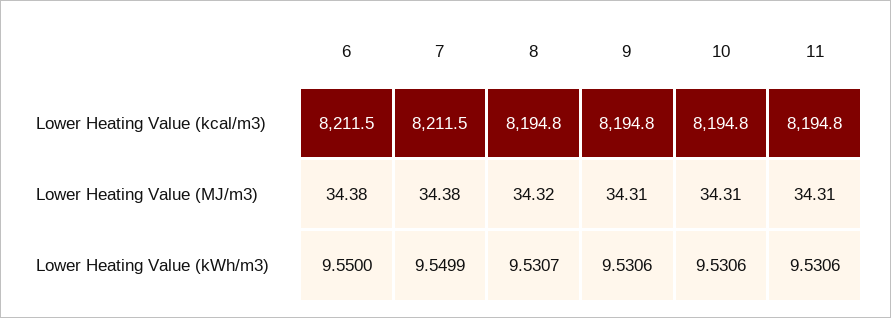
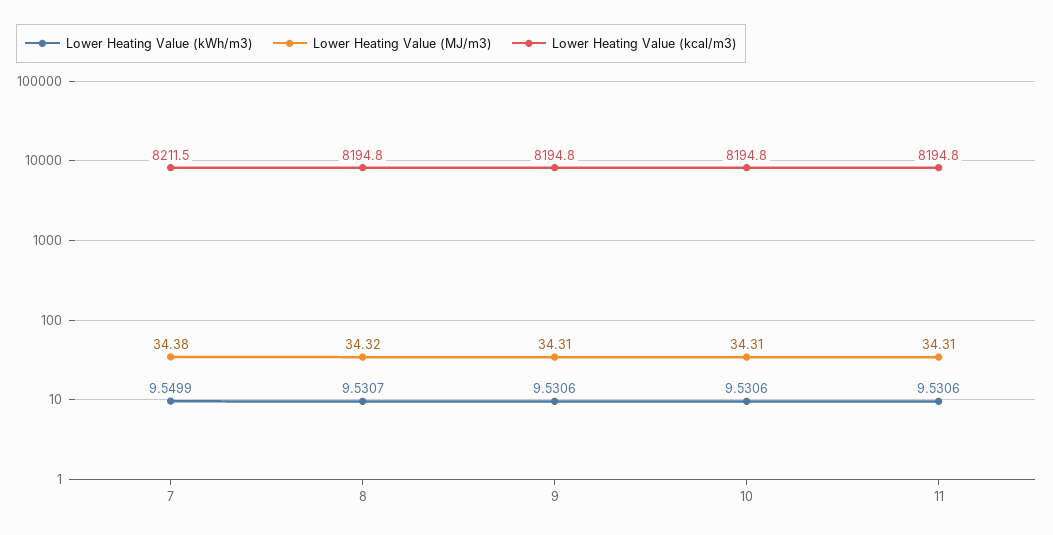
Lower Heating Value (kcal/m3), 6: 8211.5 -> none
Lower Heating Value (MJ/m3), 6: 34.38 -> none
Lower Heating Value (kWh/m3), 6: 9.55 -> none

